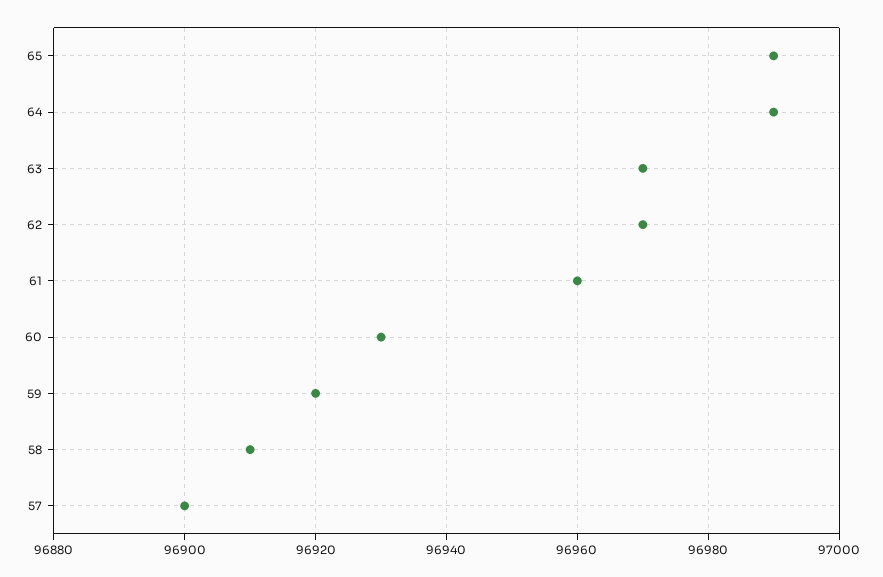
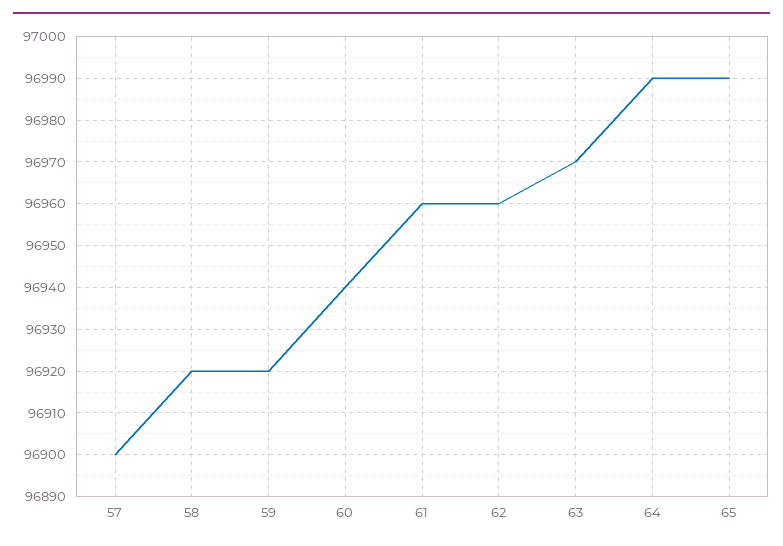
62: 96970 -> 96960
60: 96930 -> 96940
58: 96910 -> 96920

